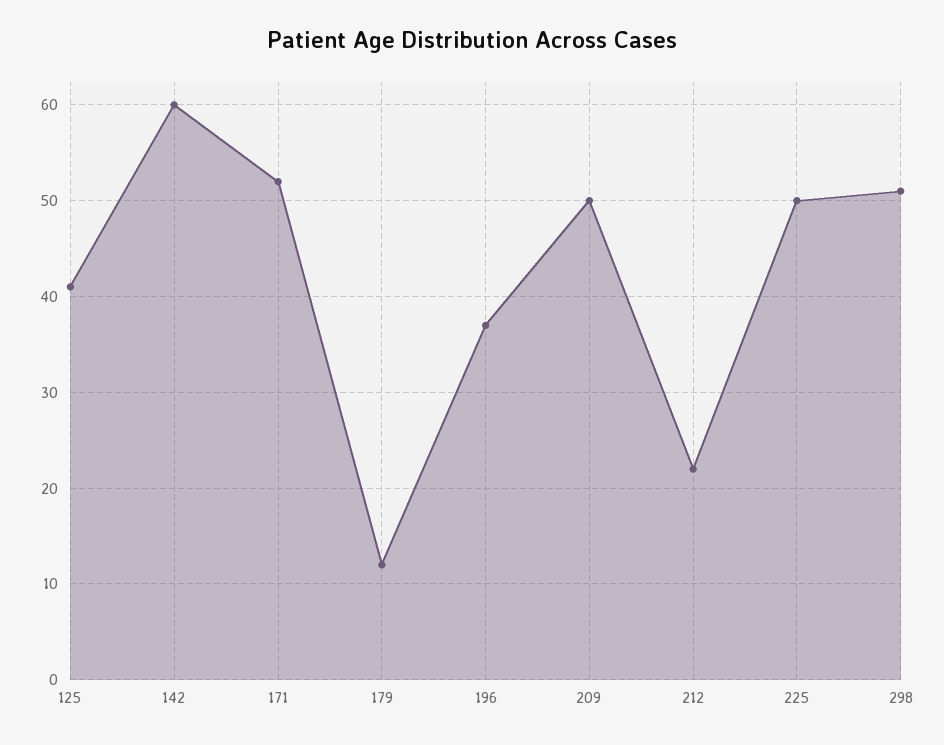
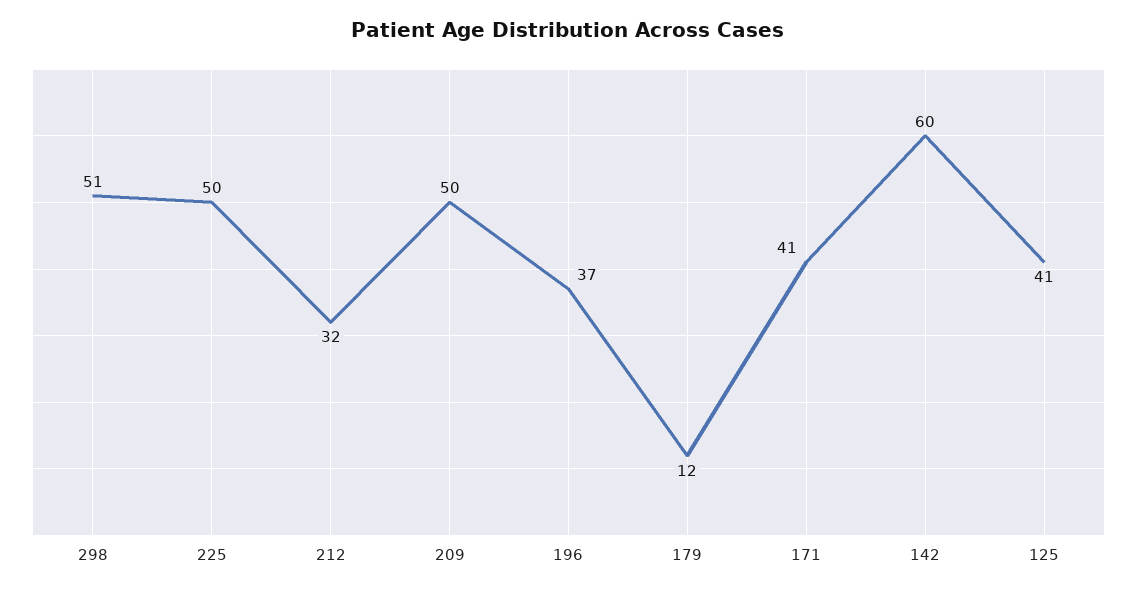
171: 52 -> 41
212: 22 -> 32

